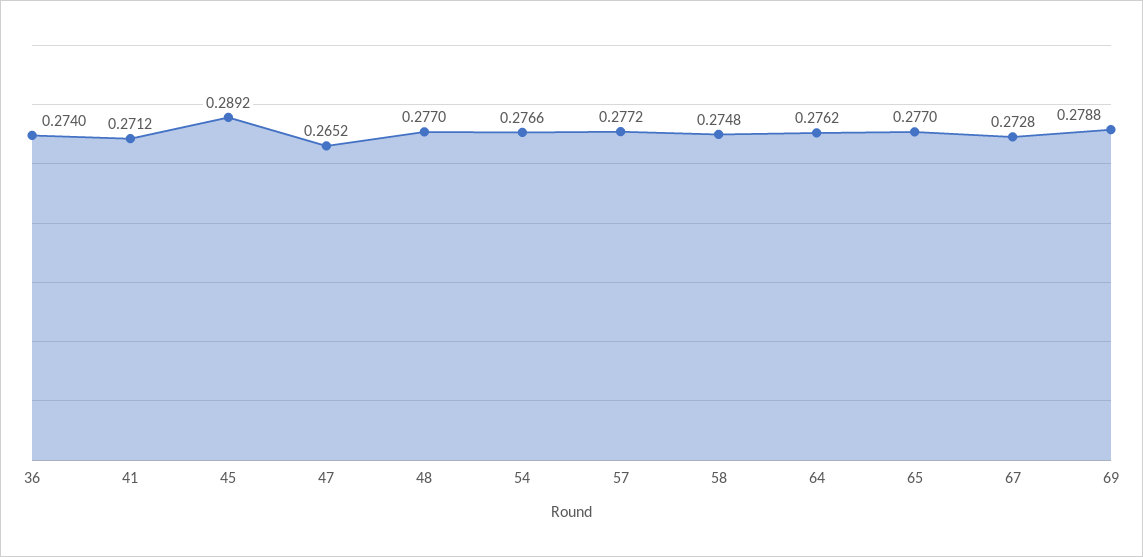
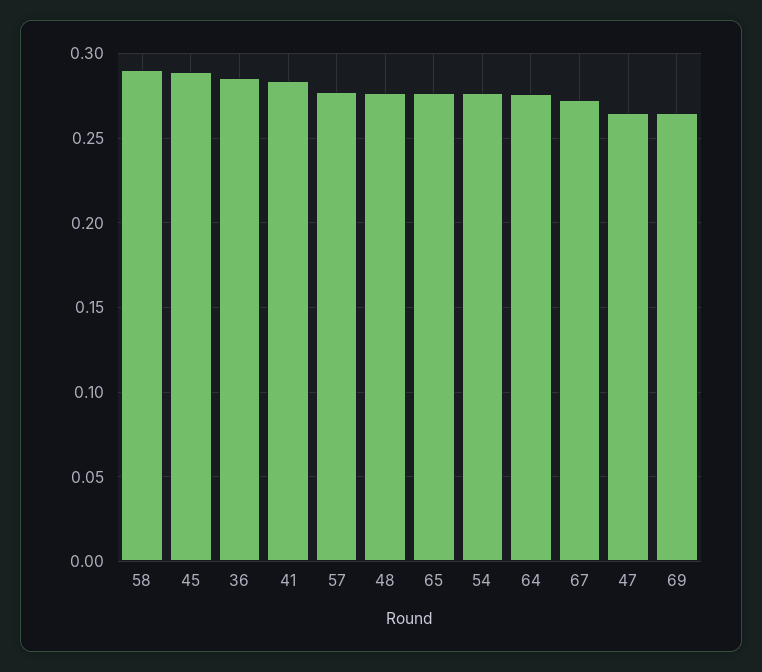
36: 0.274 -> 0.285
41: 0.2712 -> 0.285
58: 0.2748 -> 0.29
69: 0.2788 -> 0.265

